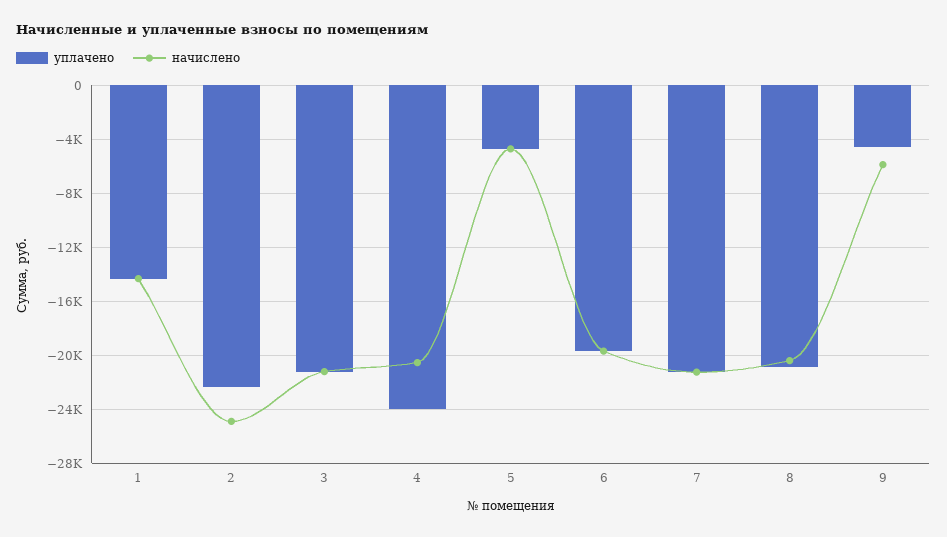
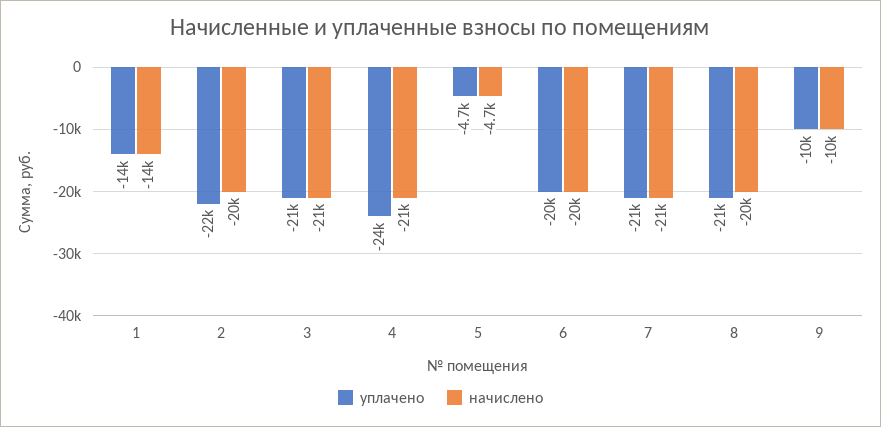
начислено, 2: -25000 -> -20000
уплачено, 9: -4500 -> -10000
начислено, 9: -6000 -> -10000

